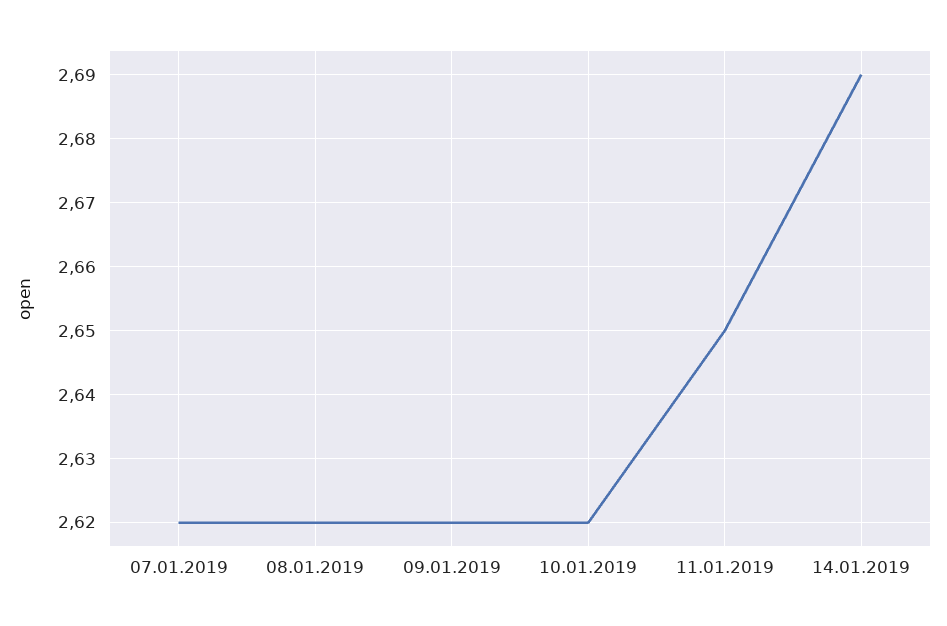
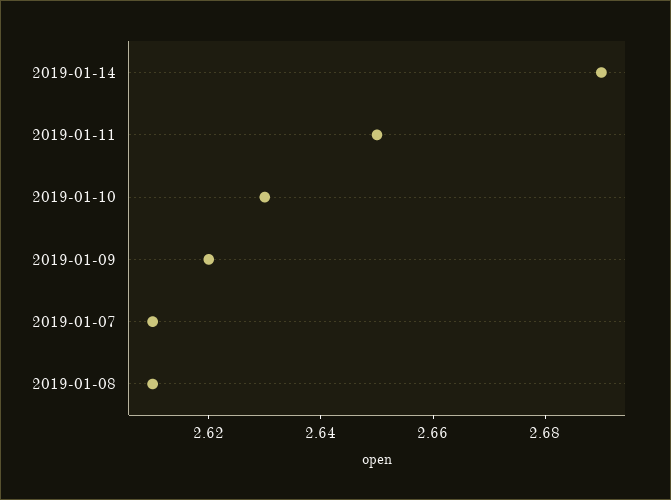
07.01.2019: 2.62 -> 2.61
08.01.2019: 2.62 -> 2.61
10.01.2019: 2.62 -> 2.63

